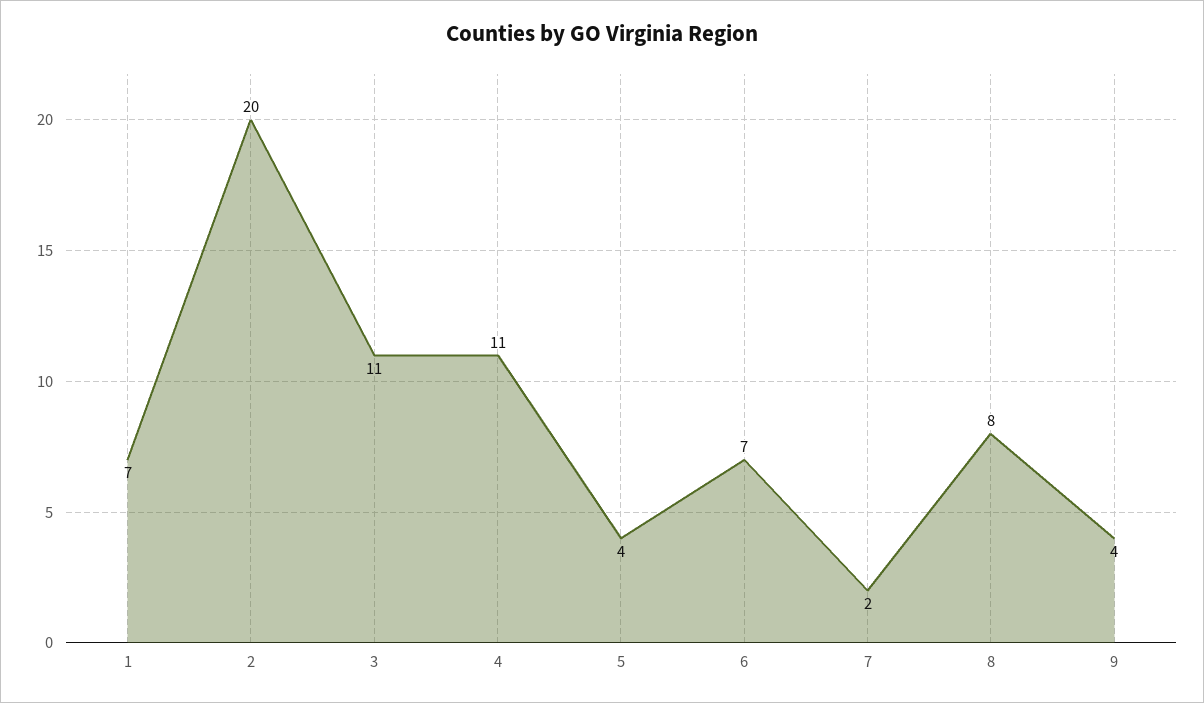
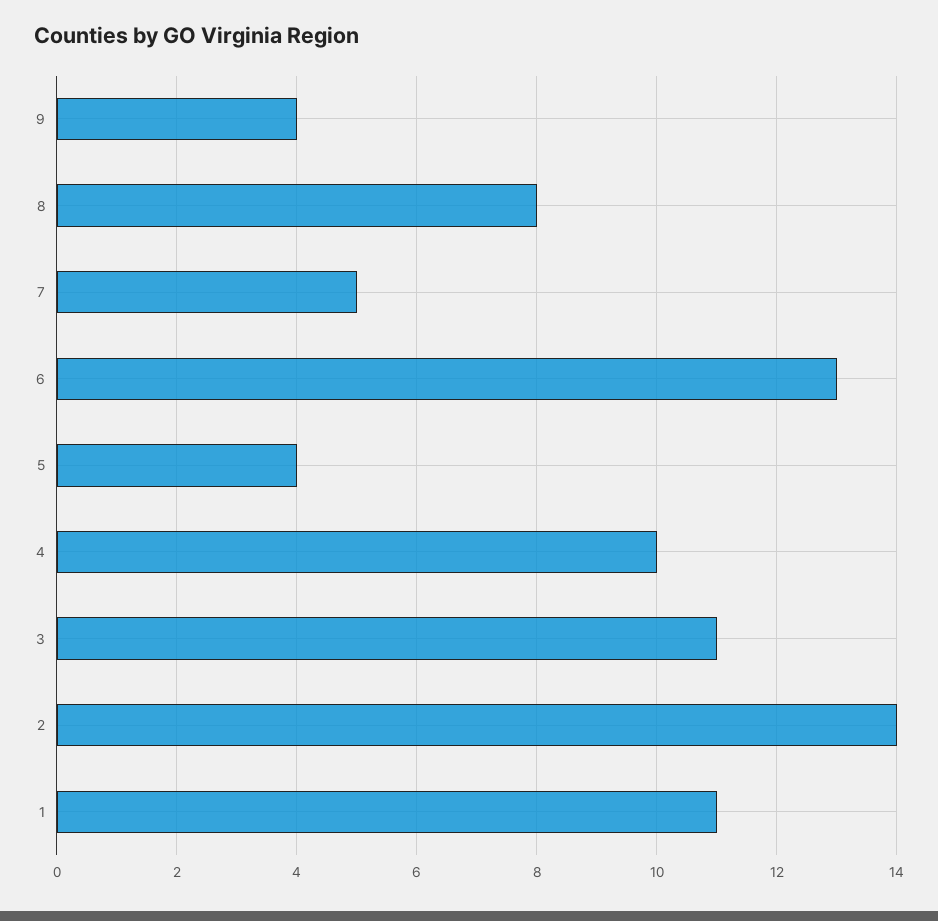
1: 7 -> 11
2: 20 -> 14
4: 11 -> 10
6: 7 -> 13
7: 2 -> 5

